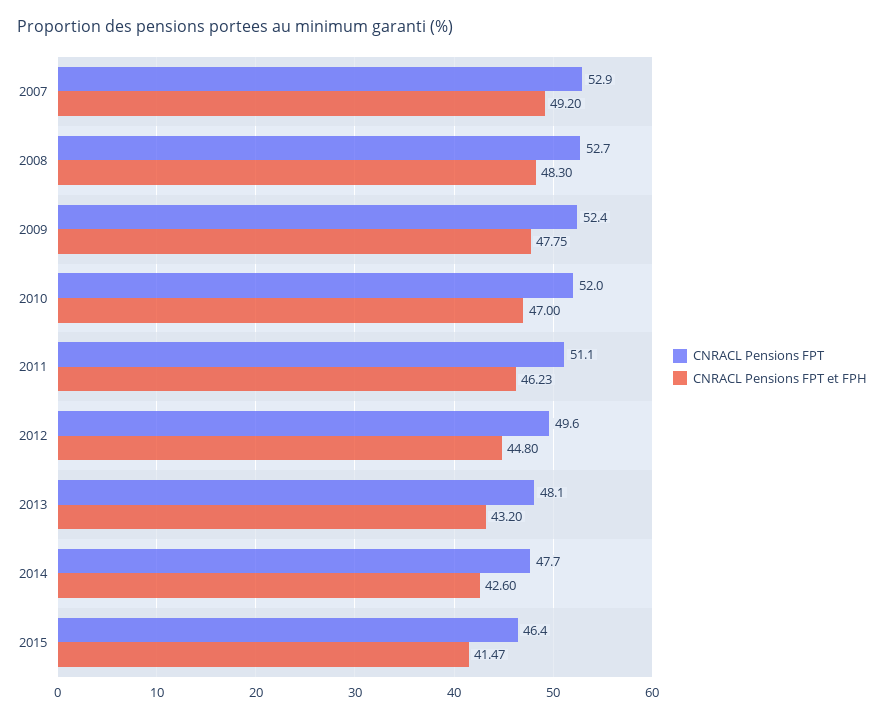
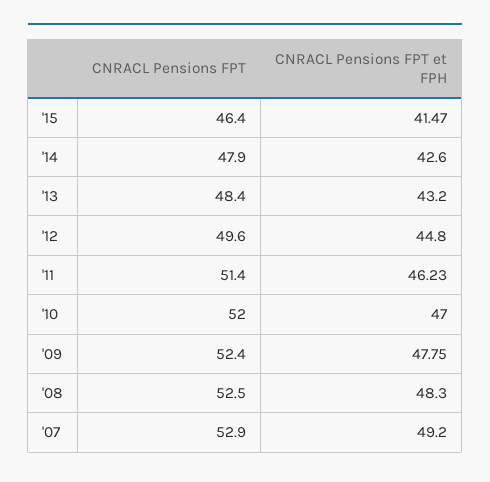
CNRACL Pensions FPT, 2008: 52.7 -> 52.5
CNRACL Pensions FPT, 2011: 51.1 -> 51.4
CNRACL Pensions FPT, 2013: 48.1 -> 48.4
CNRACL Pensions FPT, 2014: 47.7 -> 47.9

